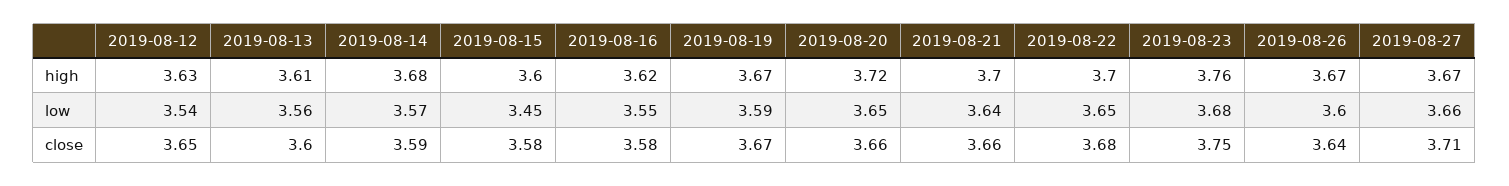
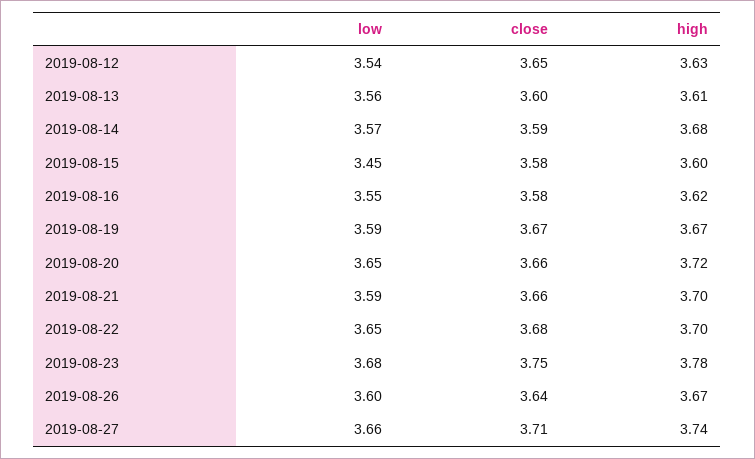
2019-08-23, high: 3.76 -> 3.78
2019-08-27, high: 3.67 -> 3.74
2019-08-21, low: 3.64 -> 3.59

